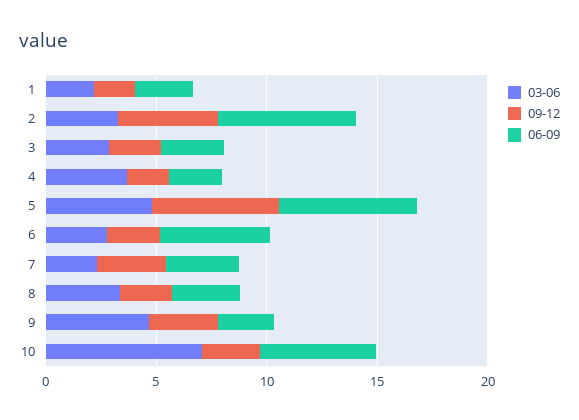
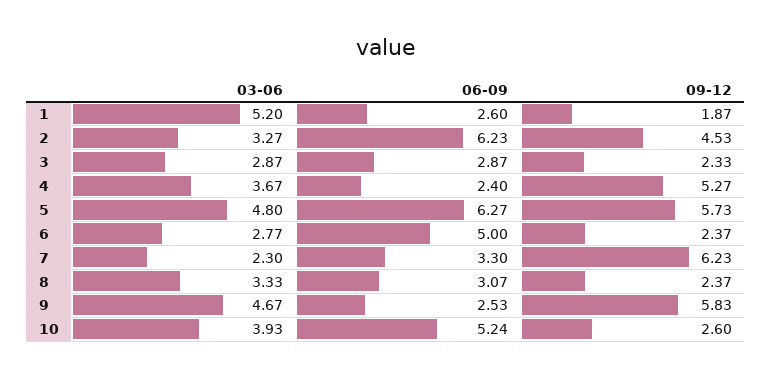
03-06, 1: 2 -> 5.2
09-12, 4: 2 -> 5.27
09-12, 7: 3 -> 6.23
09-12, 9: 3 -> 5.83
03-06, 10: 7 -> 3.93

